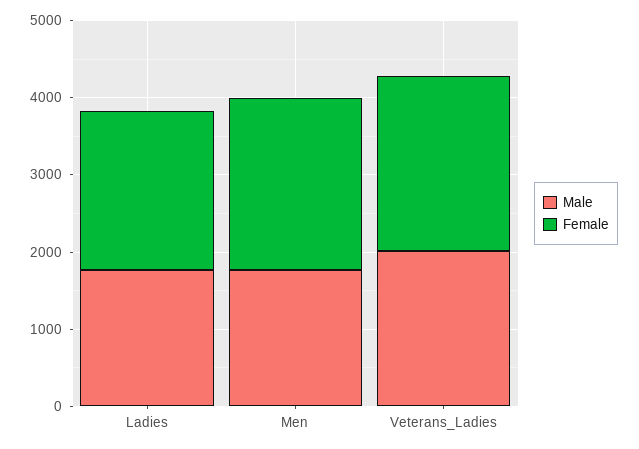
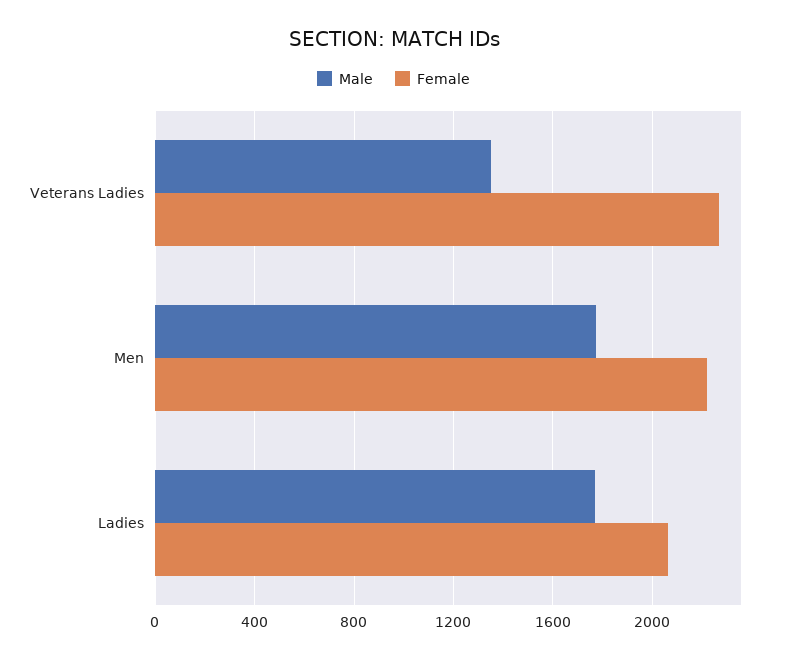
Male, Veterans_Ladies: 2000 -> 1350

